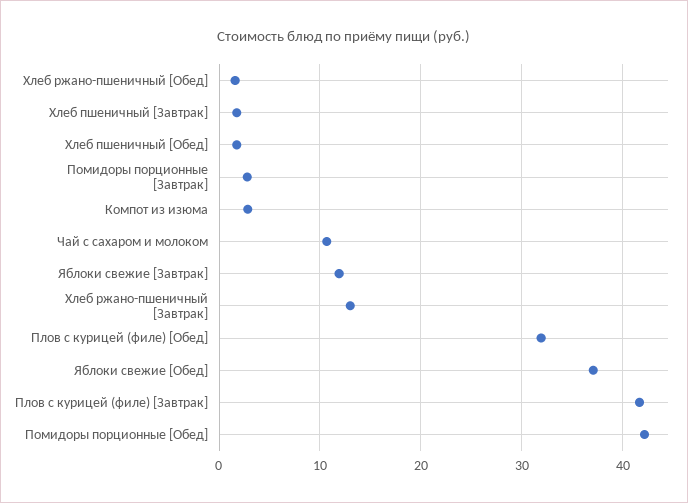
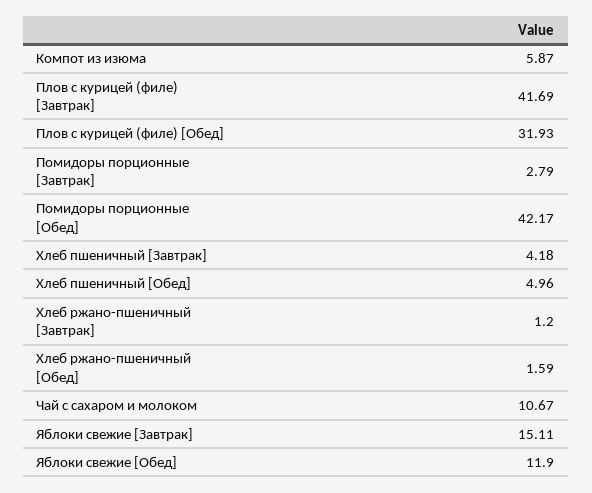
Хлеб пшеничный [Завтрак]: 2 -> 4.18
Хлеб пшеничный [Обед]: 2 -> 4.96
Компот из изюма: 3 -> 5.87
Яблоки свежие [Завтрак]: 12 -> 15.11
Хлеб ржано-пшеничный [Завтрак]: 13 -> 1.2
Яблоки свежие [Обед]: 37 -> 11.9

